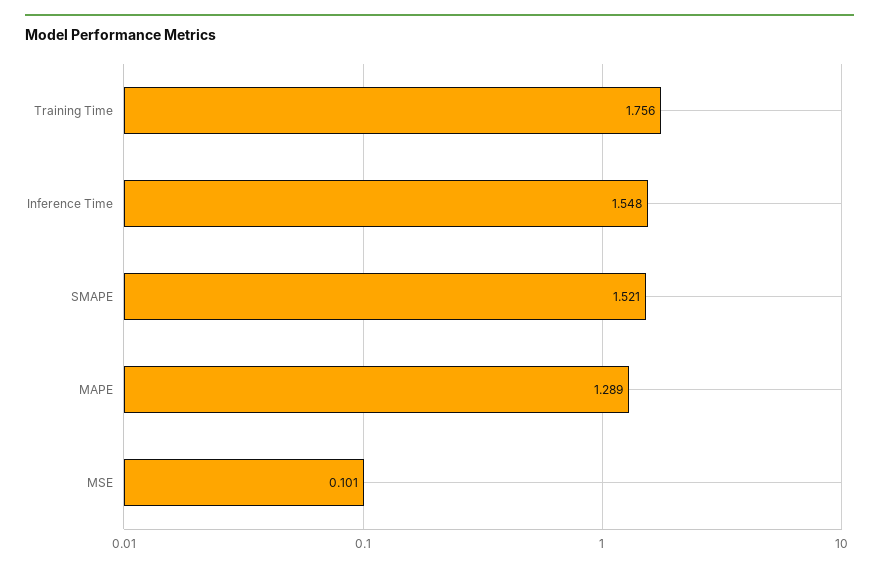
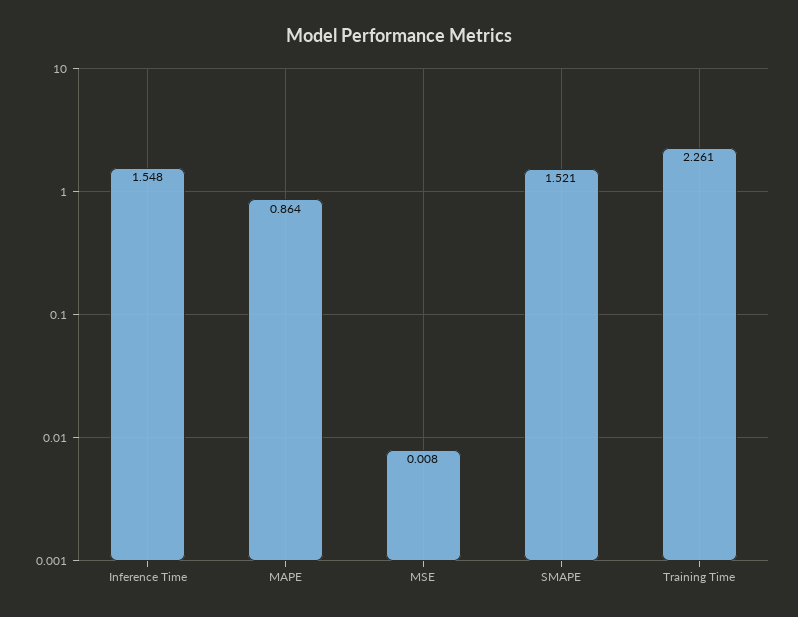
Training Time: 1.756 -> 2.261
MAPE: 1.289 -> 0.864
MSE: 0.101 -> 0.008

